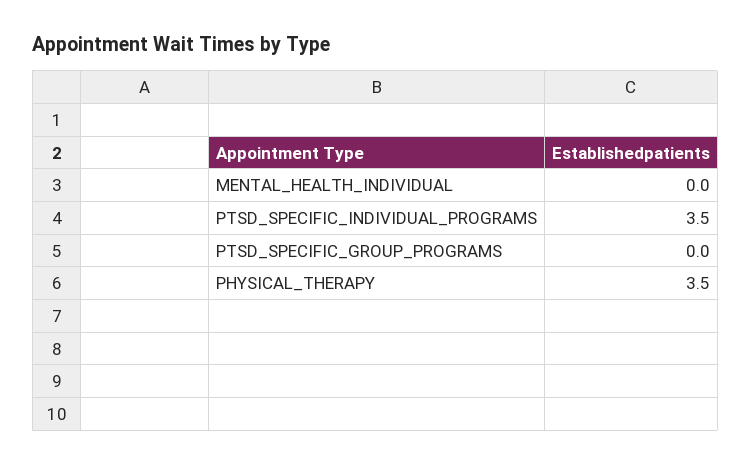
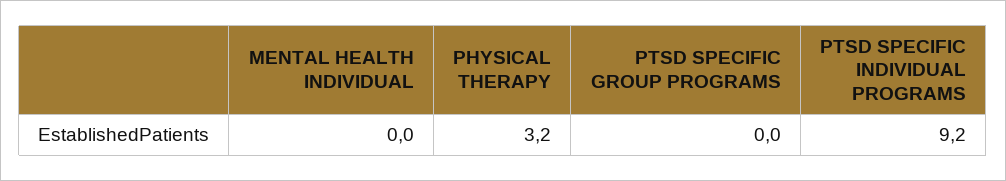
PTSD_SPECIFIC_INDIVIDUAL_PROGRAMS: 3.5 -> 9.2
PHYSICAL_THERAPY: 3.5 -> 3.2

